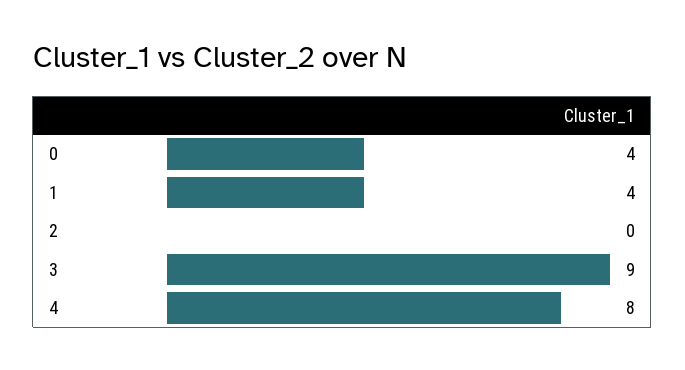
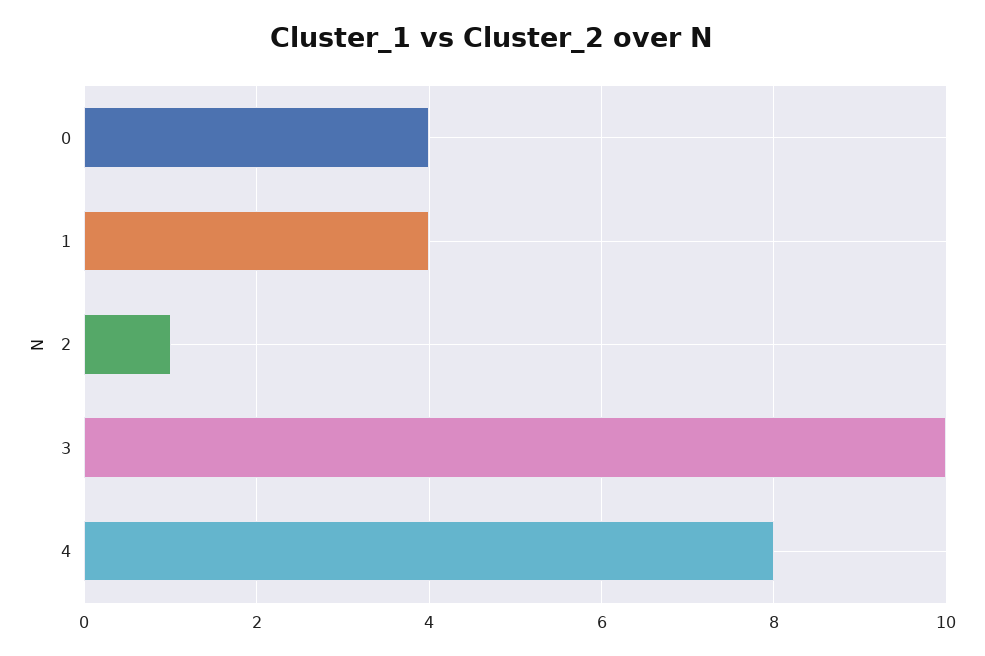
2: 0 -> 1
3: 9 -> 10

